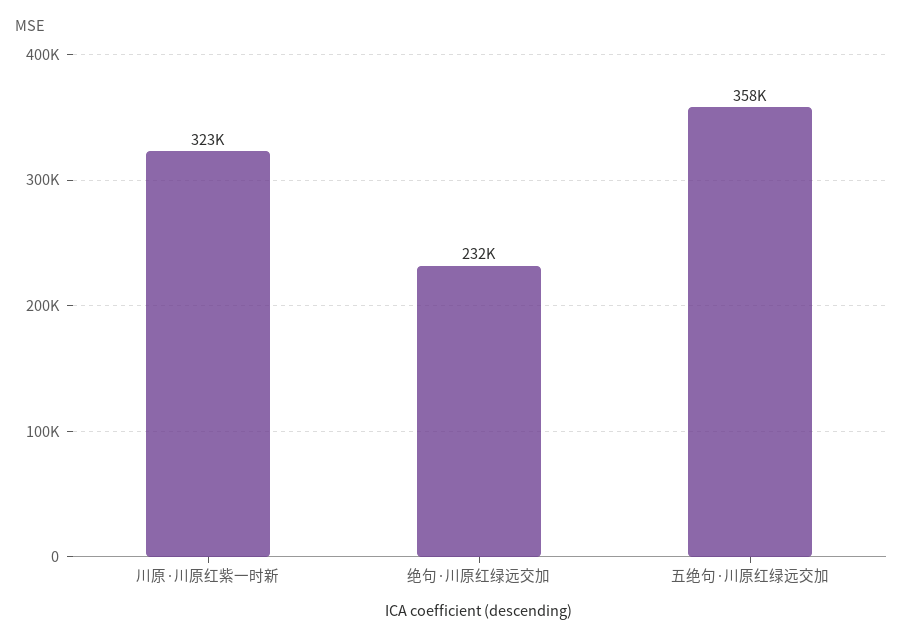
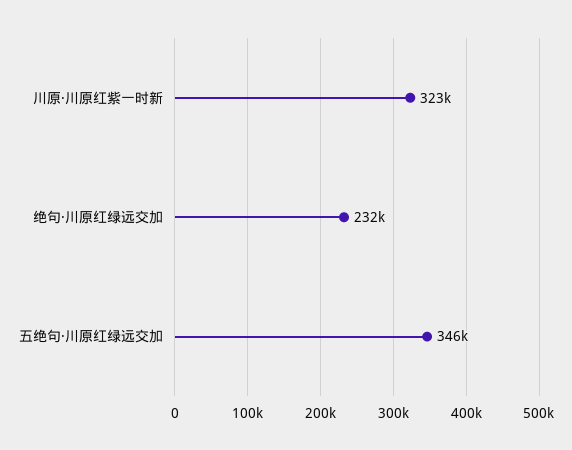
五绝句·川原红绿远交加: 358000 -> 346000

